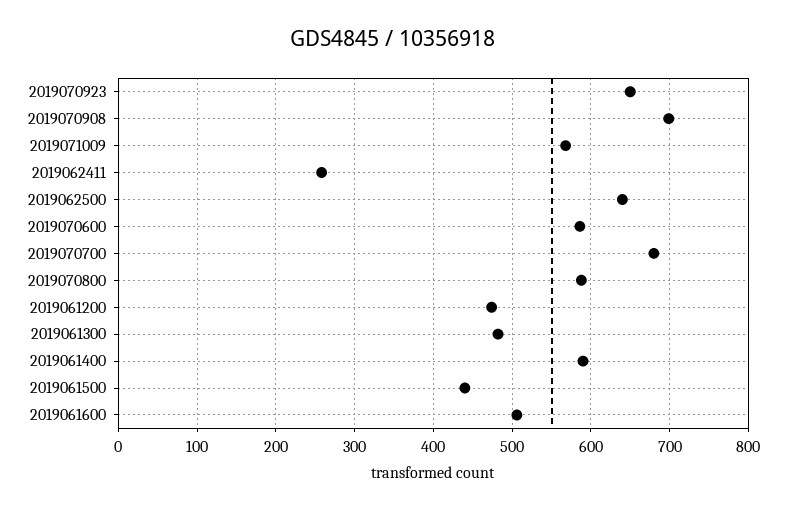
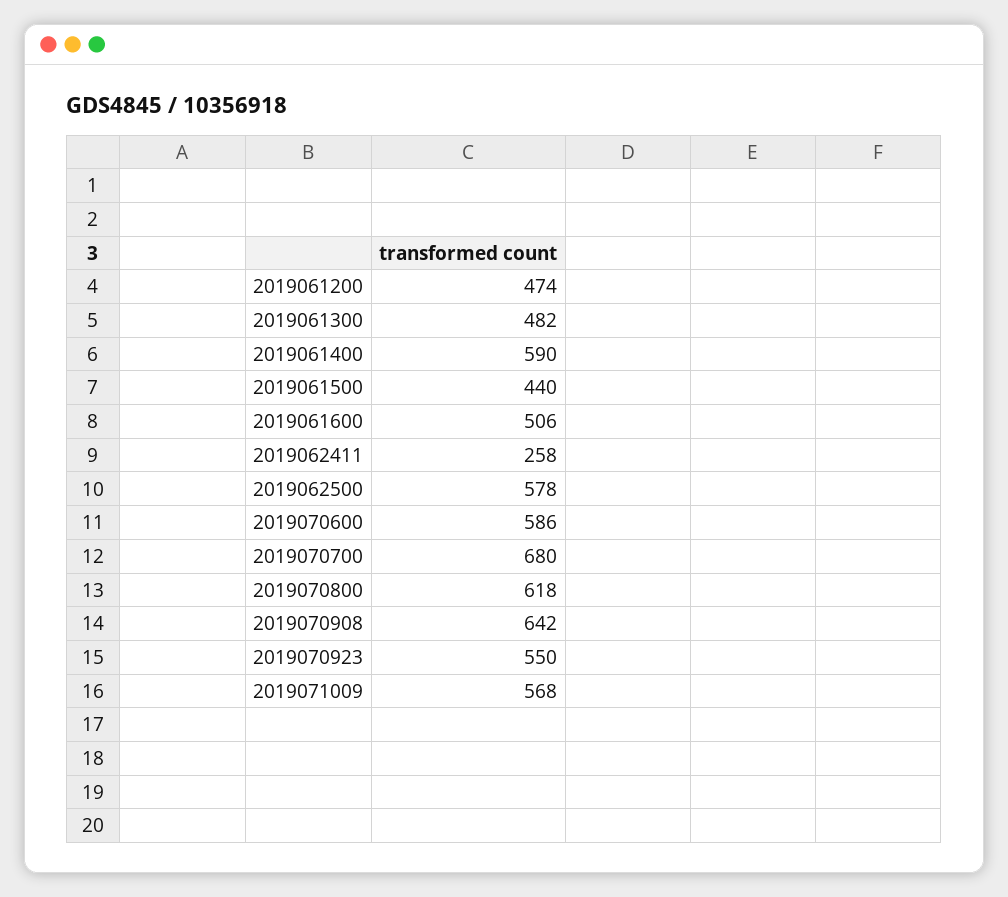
2019070923: 650 -> 550
2019070908: 700 -> 642
2019062500: 640 -> 578
2019070800: 590 -> 618

